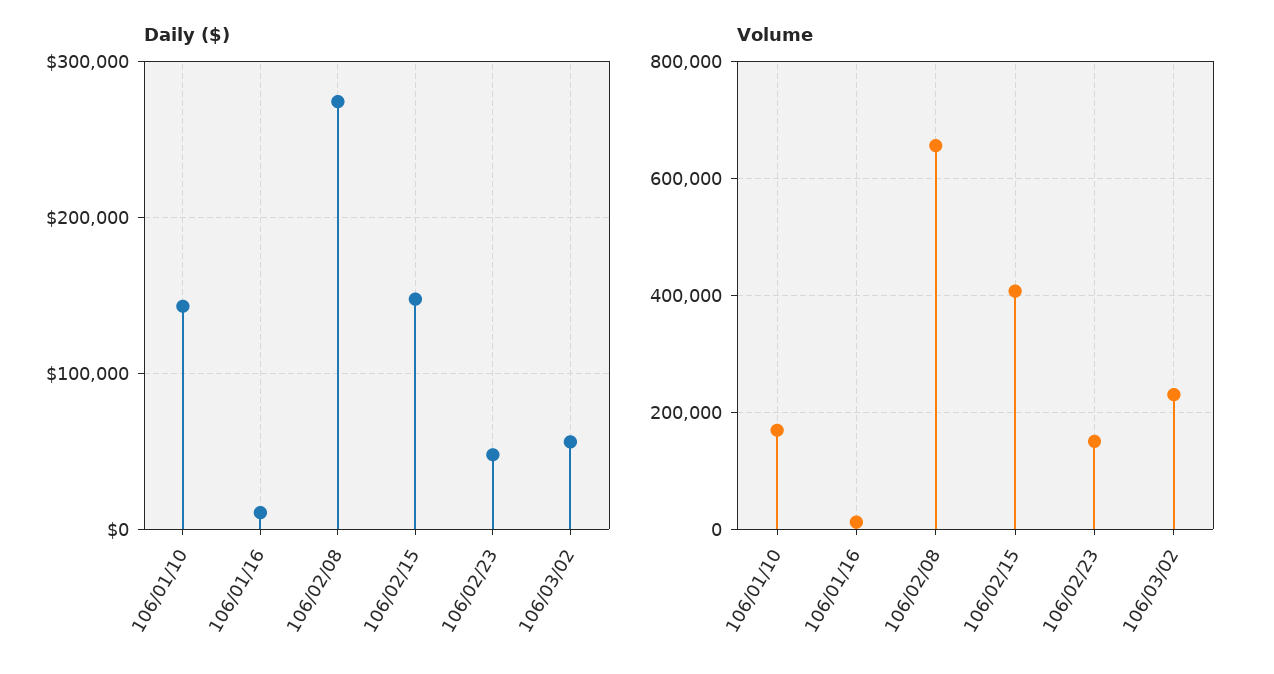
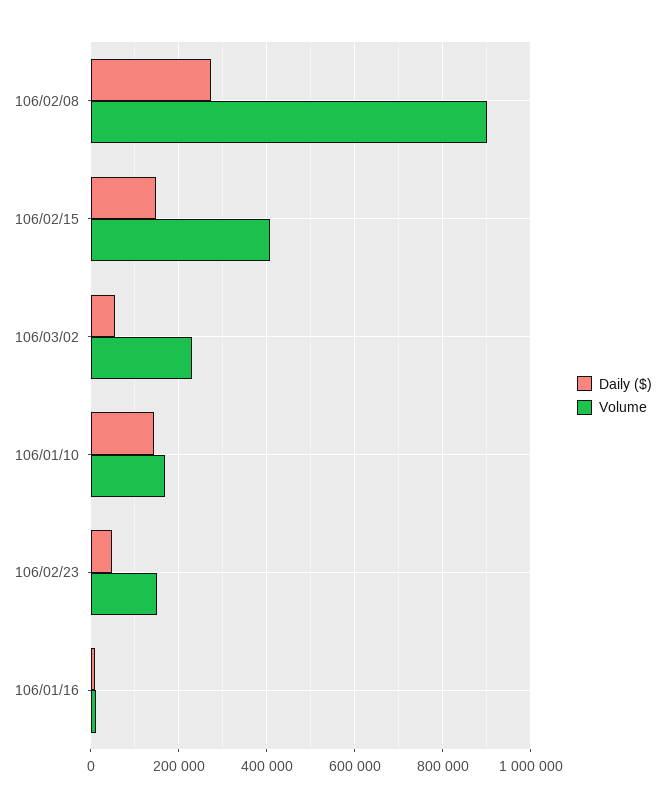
Volume, 106/02/08: 660000 -> 900000

